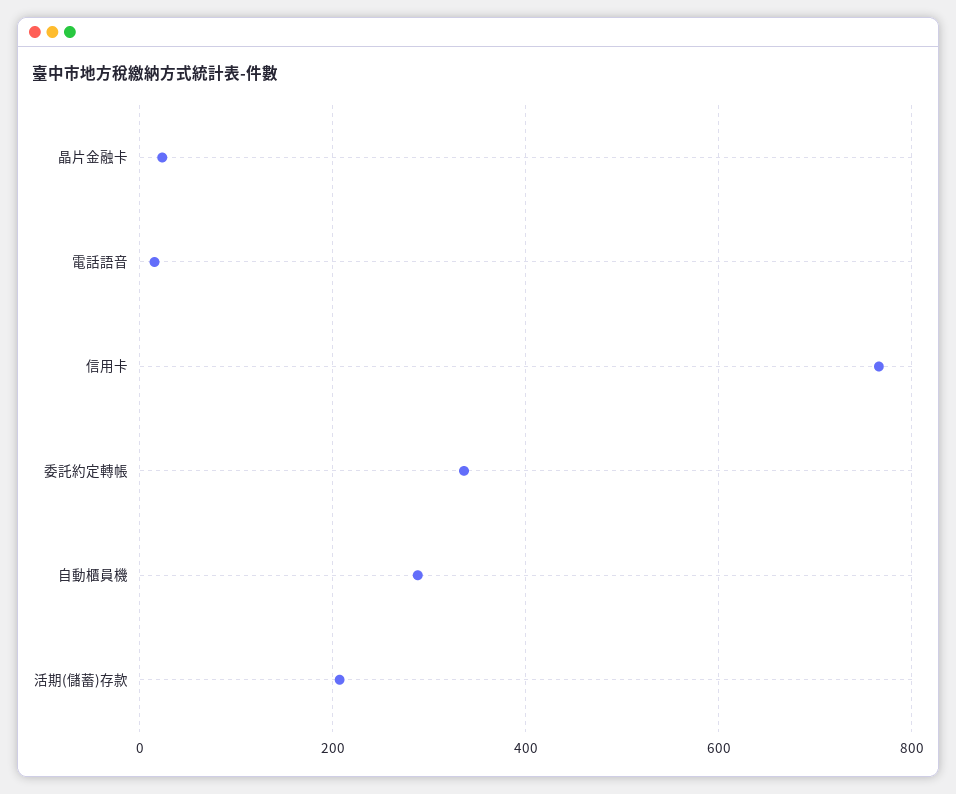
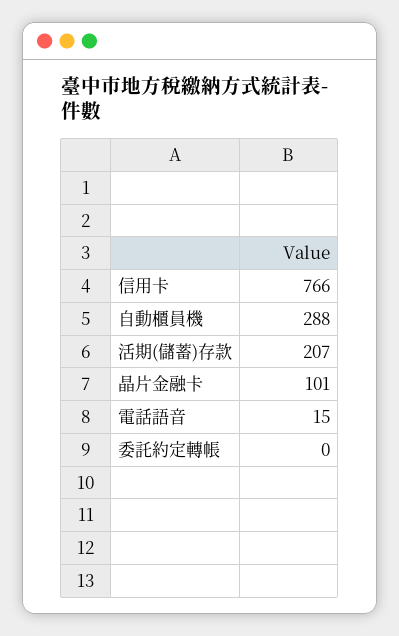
晶片金融卡: 20 -> 101
委託約定轉帳: 340 -> 0

